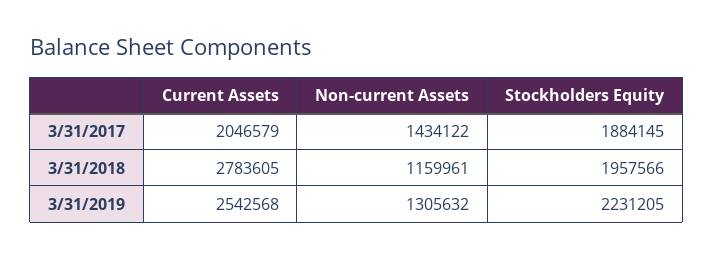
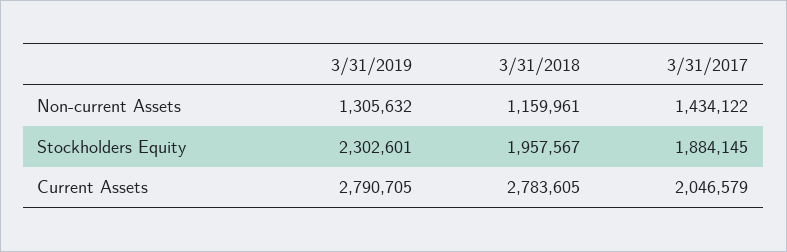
Stockholders Equity, 3/31/2018: 1957566 -> 1957567
Current Assets, 3/31/2019: 2542568 -> 2790705
Stockholders Equity, 3/31/2019: 2231205 -> 2302601

